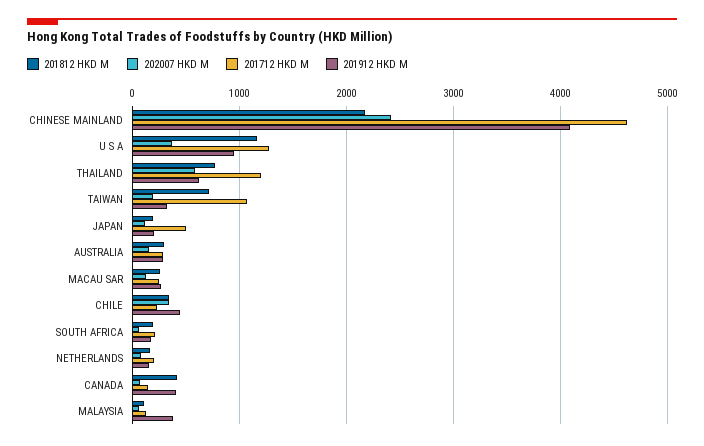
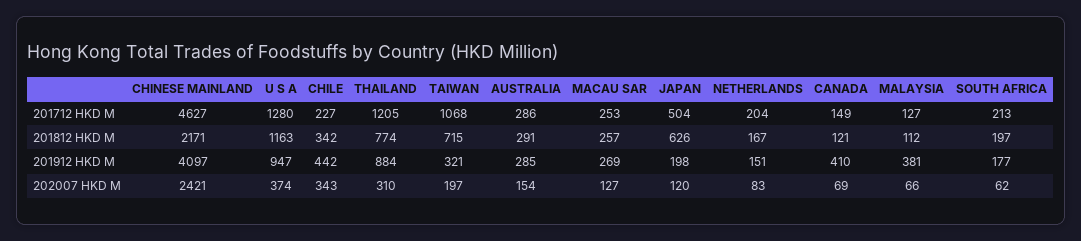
202007 HKD M, THAILAND: 600 -> 310
201912 HKD M, THAILAND: 600 -> 884
201812 HKD M, JAPAN: 200 -> 626
201812 HKD M, CANADA: 400 -> 121

